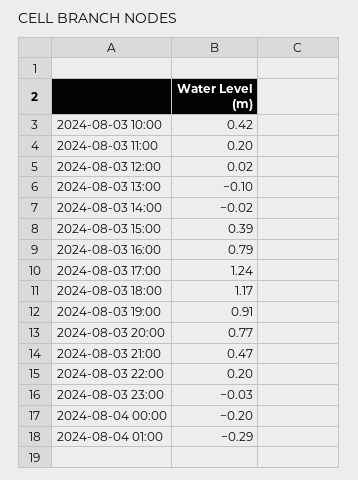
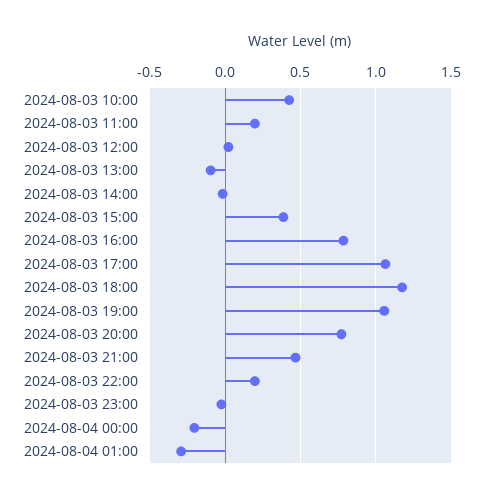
2024-08-03 17:00: 1.24 -> 1.05
2024-08-03 19:00: 0.91 -> 1.05

